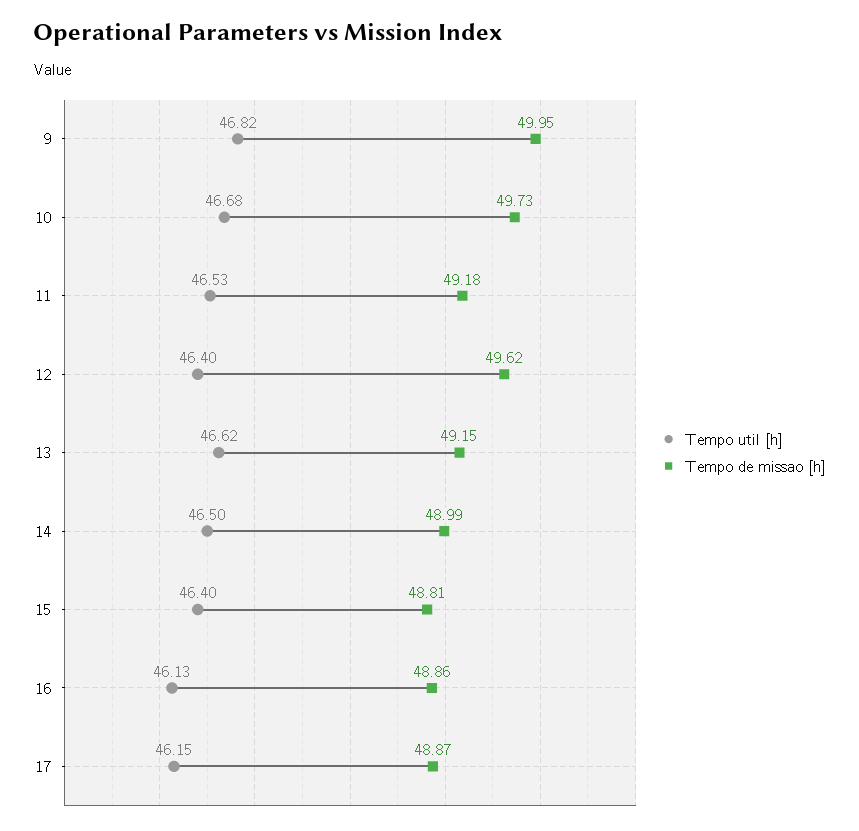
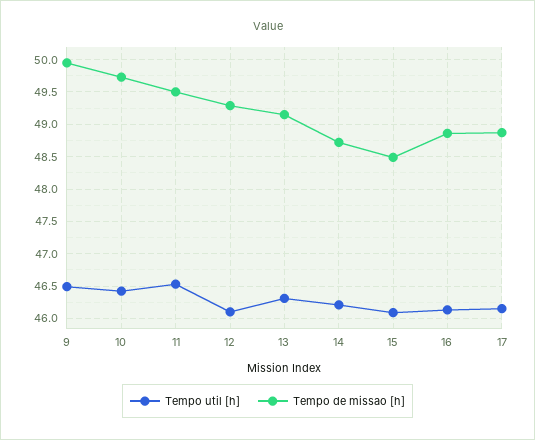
Tempo util [h], 9: 46.82 -> 46.5
Tempo util [h], 10: 46.68 -> 46.4
Tempo de missao [h], 11: 49.18 -> 49.5
Tempo util [h], 12: 46.4 -> 46.1
Tempo de missao [h], 12: 49.62 -> 49.3
Tempo util [h], 13: 46.62 -> 46.3
Tempo util [h], 14: 46.5 -> 46.2
Tempo de missao [h], 14: 48.99 -> 48.7
Tempo util [h], 15: 46.4 -> 46.1
Tempo de missao [h], 15: 48.81 -> 48.5

